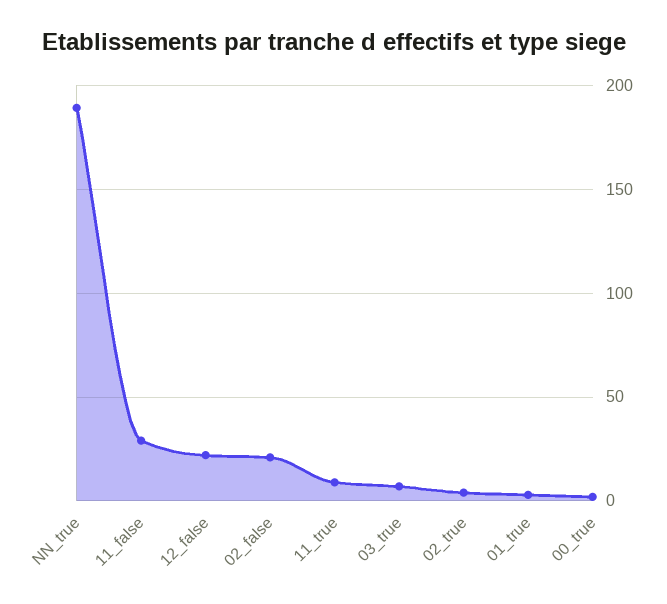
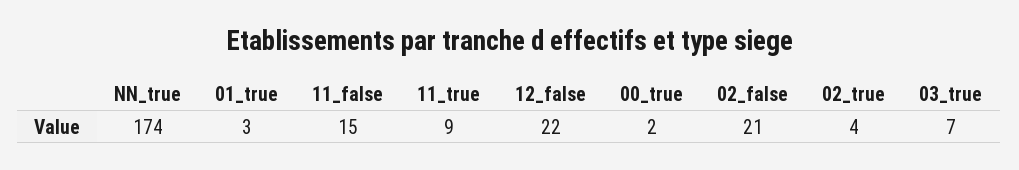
NN_true: 190 -> 174
11_false: 30 -> 15

